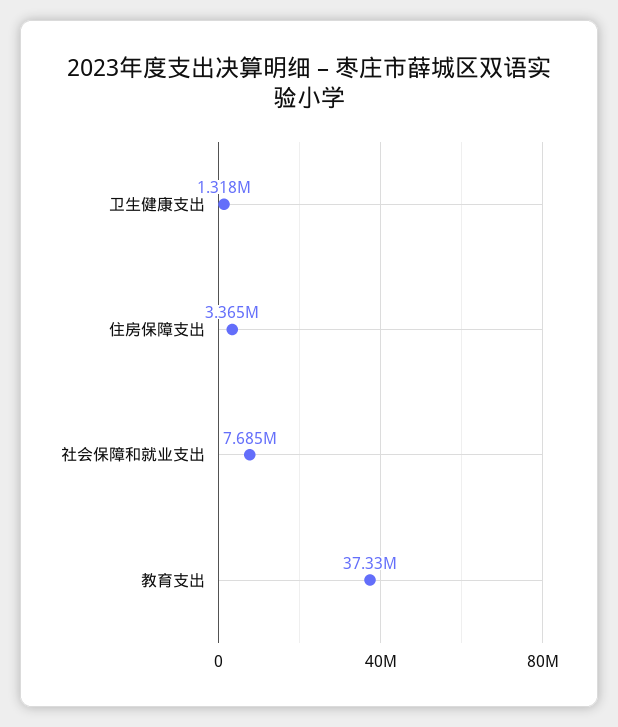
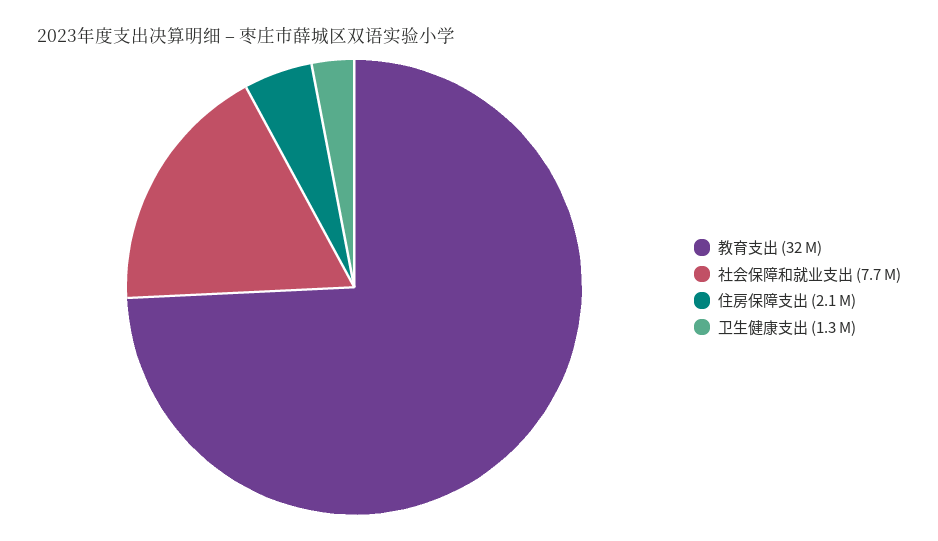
住房保障支出: 3365000 -> 2100000
教育支出: 37330000 -> 32000000

